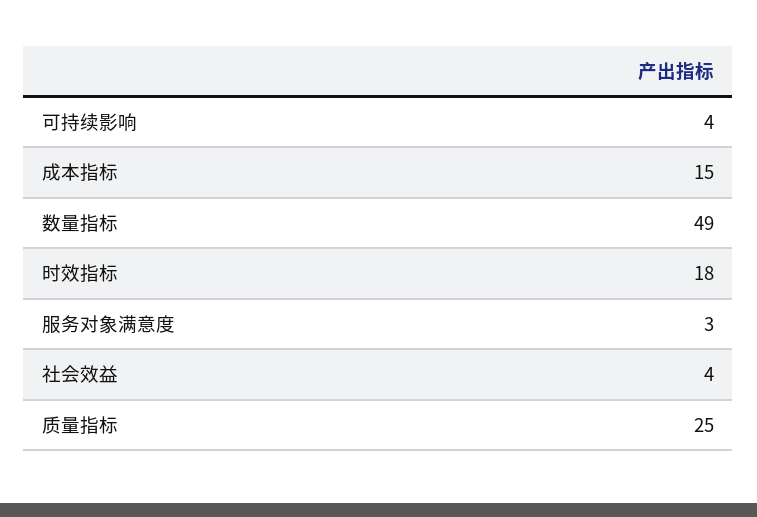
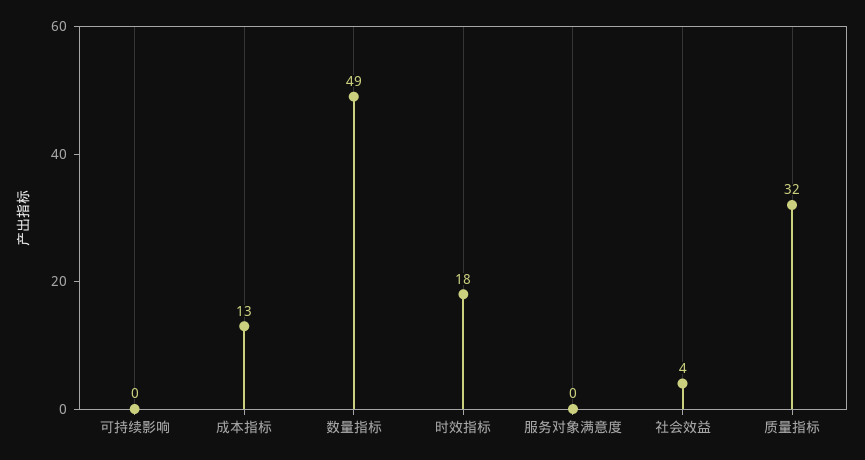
可持续影响: 4 -> 0
成本指标: 15 -> 13
服务对象满意度: 3 -> 0
质量指标: 25 -> 32

